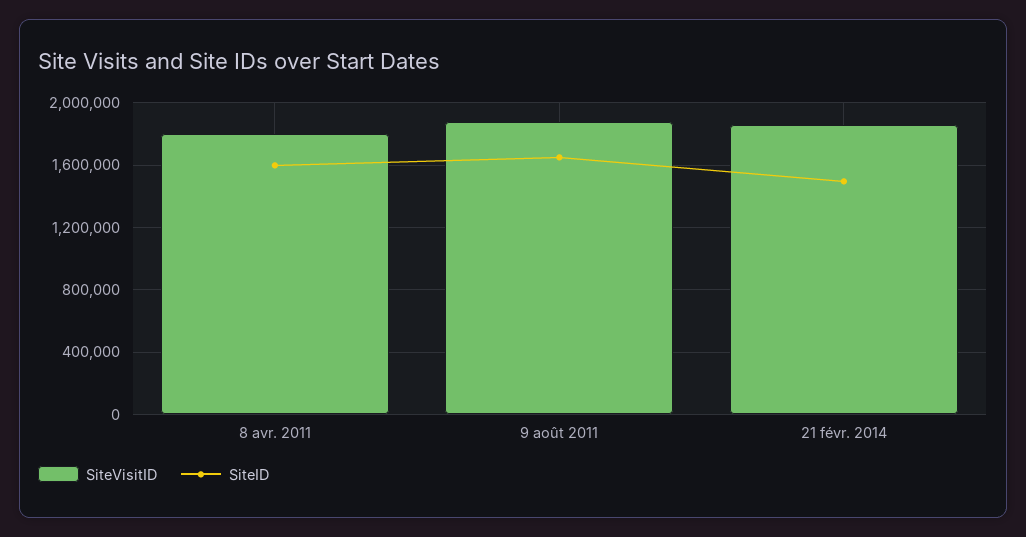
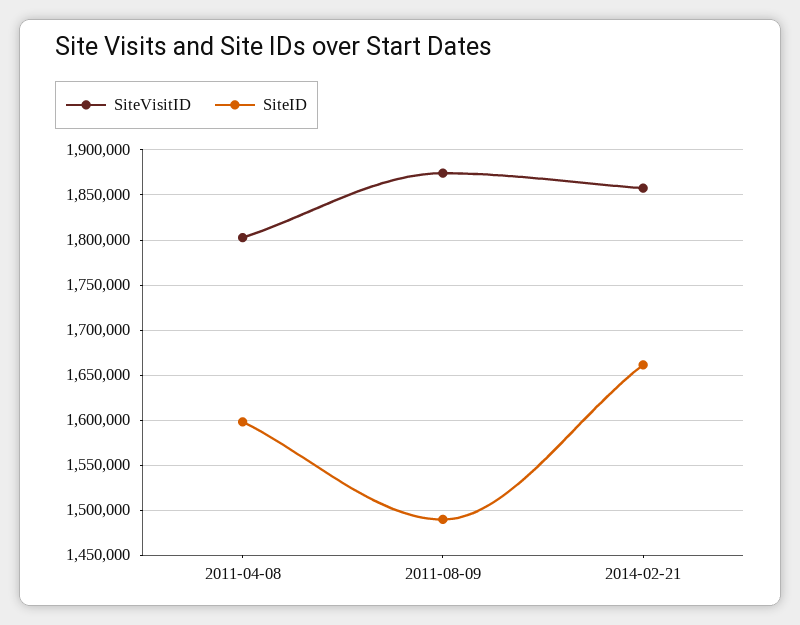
SiteID, 9 août 2011: 1650000 -> 1490000
SiteID, 21 févr. 2014: 1500000 -> 1660000

